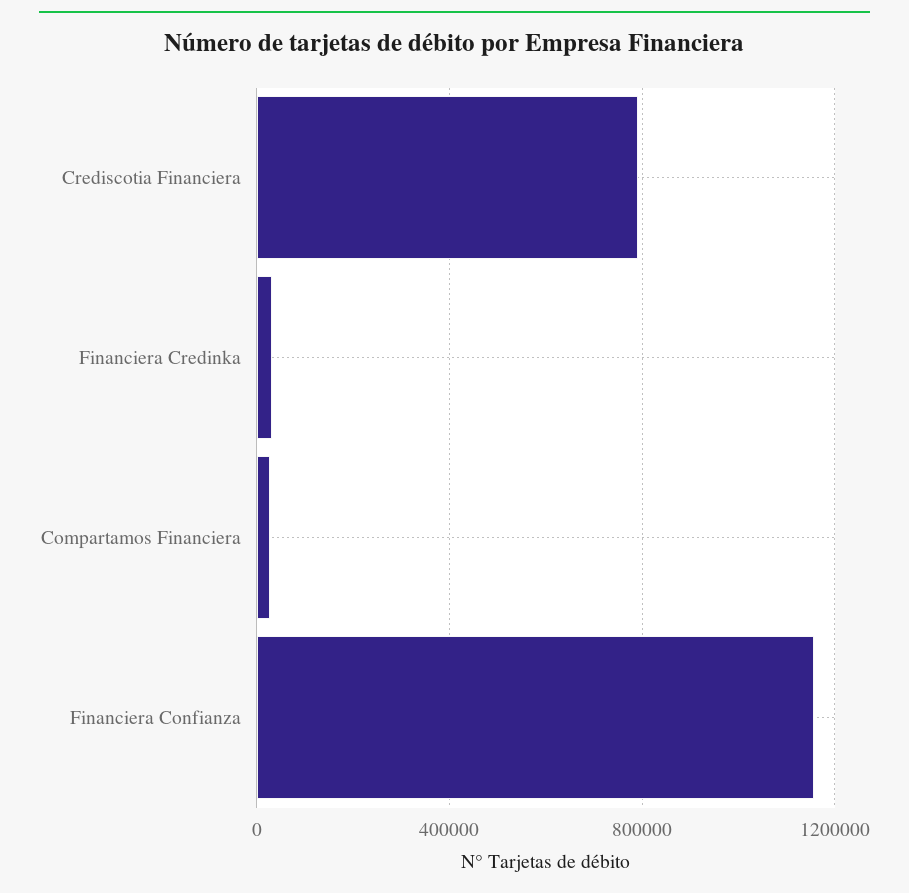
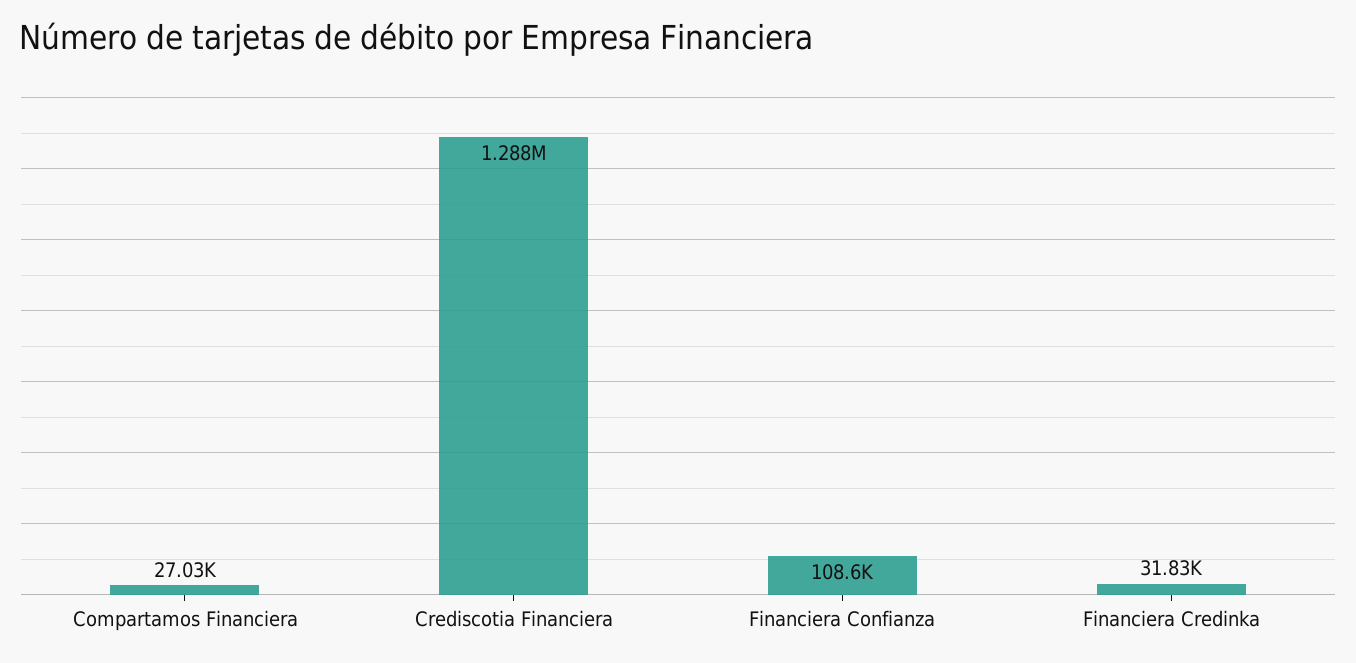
Crediscotia Financiera: 800000 -> 1288000
Financiera Confianza: 1150000 -> 108600

